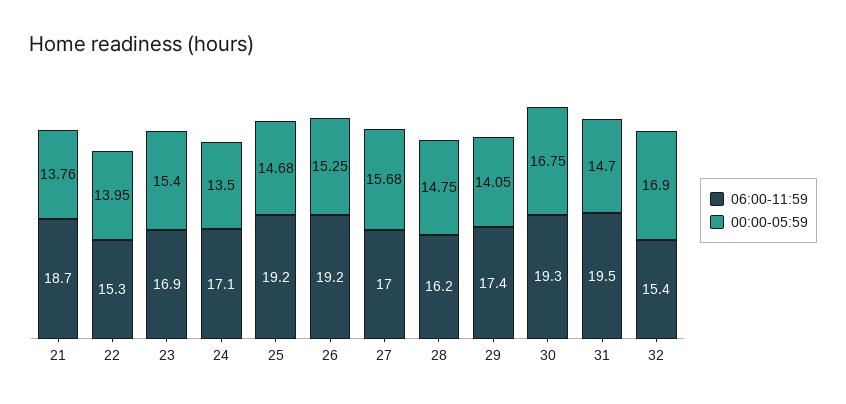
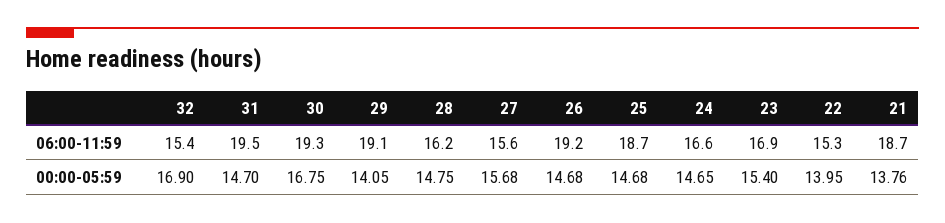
06:00-11:59, 24: 17.1 -> 16.6
00:00-05:59, 24: 13.5 -> 14.65
06:00-11:59, 25: 19.2 -> 18.7
00:00-05:59, 26: 15.25 -> 14.68
06:00-11:59, 27: 17 -> 15.6
06:00-11:59, 29: 17.4 -> 19.1

